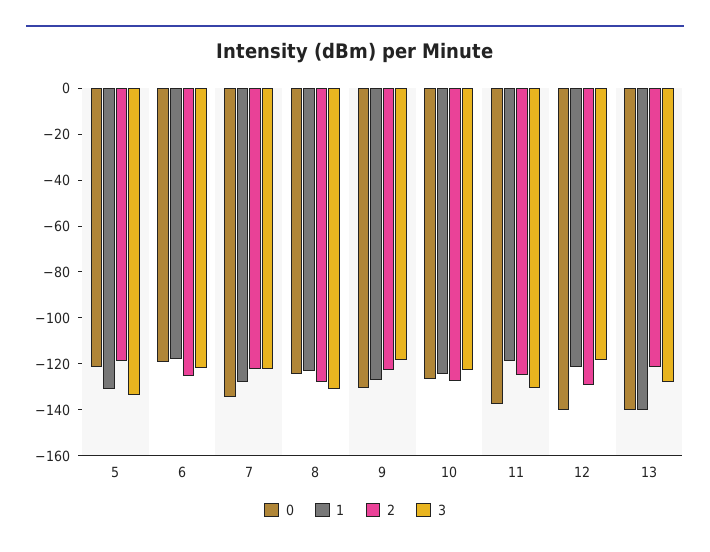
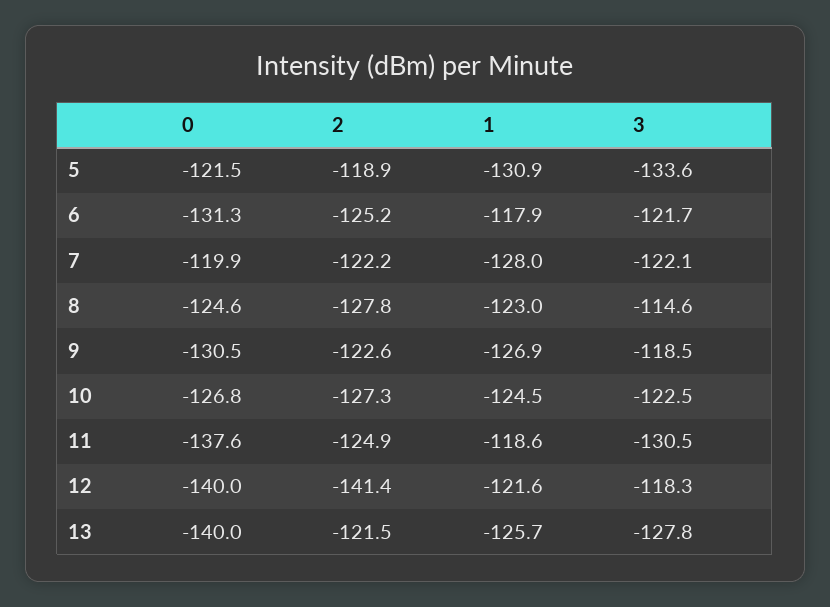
0, 6: -120 -> -131.3
0, 7: -135 -> -119.9
3, 8: -130 -> -114.6
2, 12: -130 -> -141.4
1, 13: -140 -> -125.7

